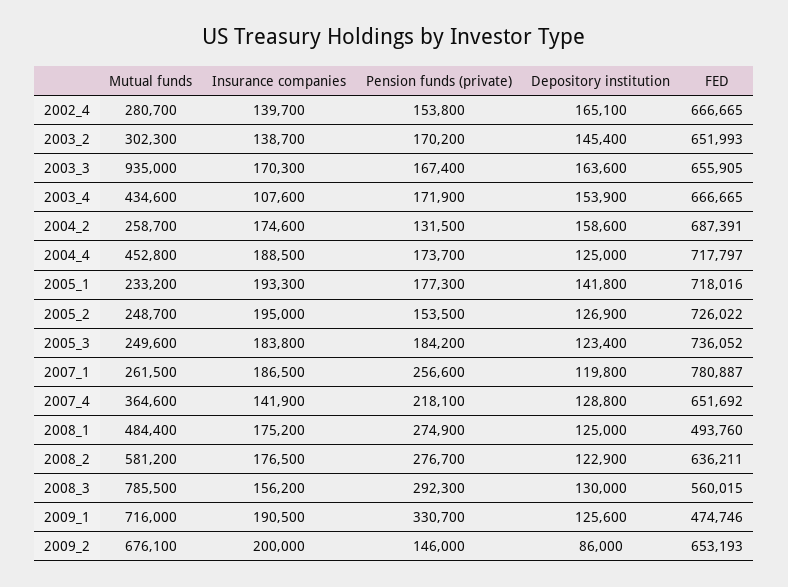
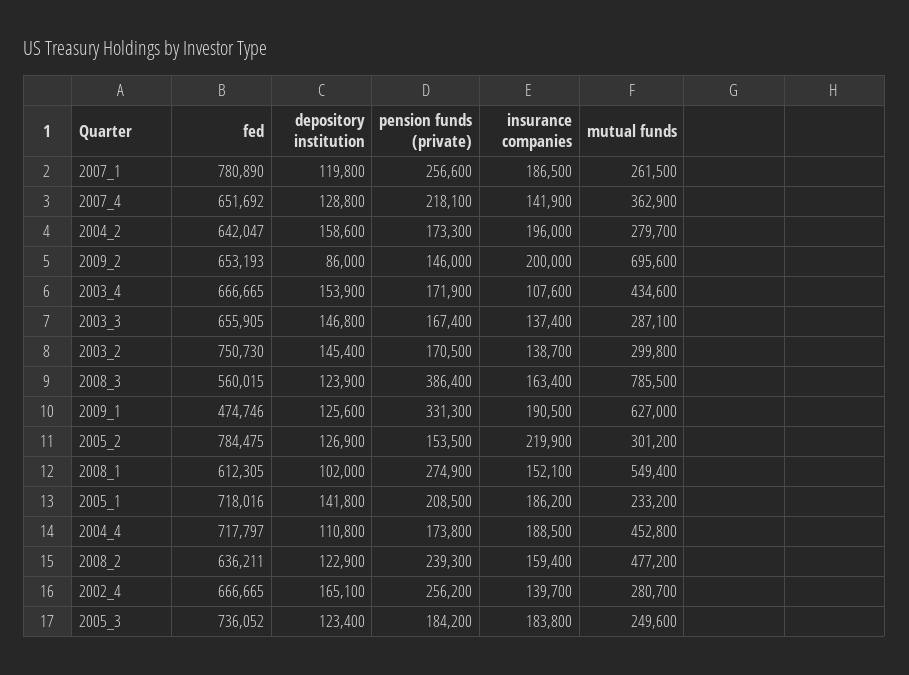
Pension funds (private), 2002_4: 153800 -> 256200
Mutual funds, 2003_2: 302300 -> 299800
Pension funds (private), 2003_2: 170200 -> 170500
FED, 2003_2: 651993 -> 750730
Mutual funds, 2003_3: 935000 -> 287100
Insurance companies, 2003_3: 170300 -> 137400
Depository institution, 2003_3: 163600 -> 146800
Mutual funds, 2004_2: 258700 -> 279700
Insurance companies, 2004_2: 174600 -> 196000
Pension funds (private), 2004_2: 131500 -> 173300
FED, 2004_2: 687391 -> 642047
Pension funds (private), 2004_4: 173700 -> 173800
Depository institution, 2004_4: 125000 -> 110800
Insurance companies, 2005_1: 193300 -> 186200
Pension funds (private), 2005_1: 177300 -> 208500
Mutual funds, 2005_2: 248700 -> 301200
Insurance companies, 2005_2: 195000 -> 219900
FED, 2005_2: 726022 -> 784475
FED, 2007_1: 780887 -> 780890
Mutual funds, 2007_4: 364600 -> 362900
Mutual funds, 2008_1: 484400 -> 549400
Insurance companies, 2008_1: 175200 -> 152100
Depository institution, 2008_1: 125000 -> 102000
FED, 2008_1: 493760 -> 612305
Mutual funds, 2008_2: 581200 -> 477200
Insurance companies, 2008_2: 176500 -> 159400
Pension funds (private), 2008_2: 276700 -> 239300
Insurance companies, 2008_3: 156200 -> 163400
Pension funds (private), 2008_3: 292300 -> 386400
Depository institution, 2008_3: 130000 -> 123900
Mutual funds, 2009_1: 716000 -> 627000
Pension funds (private), 2009_1: 330700 -> 331300
Mutual funds, 2009_2: 676100 -> 695600

